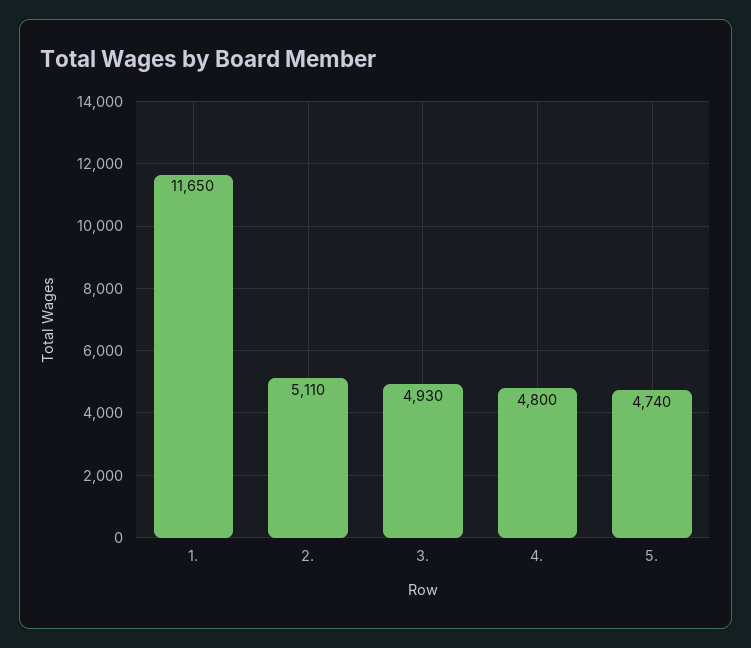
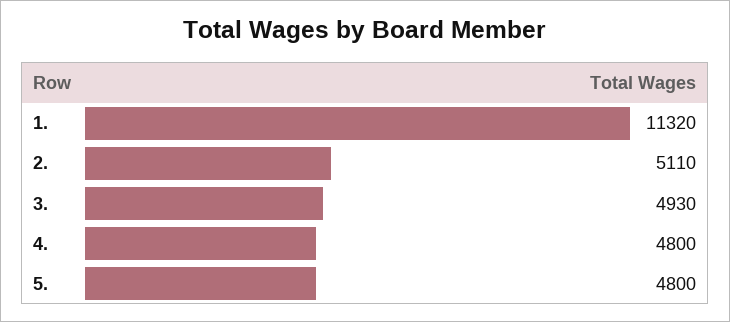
1.: 11650 -> 11320
5.: 4740 -> 4800

